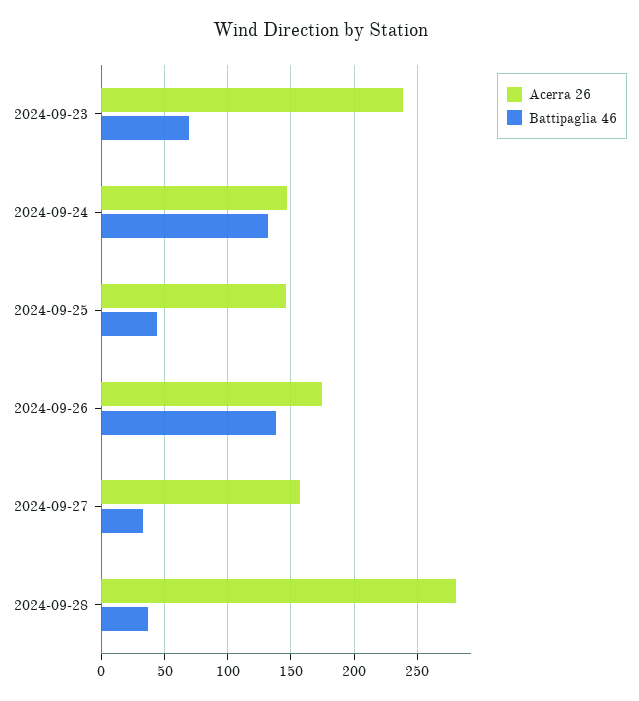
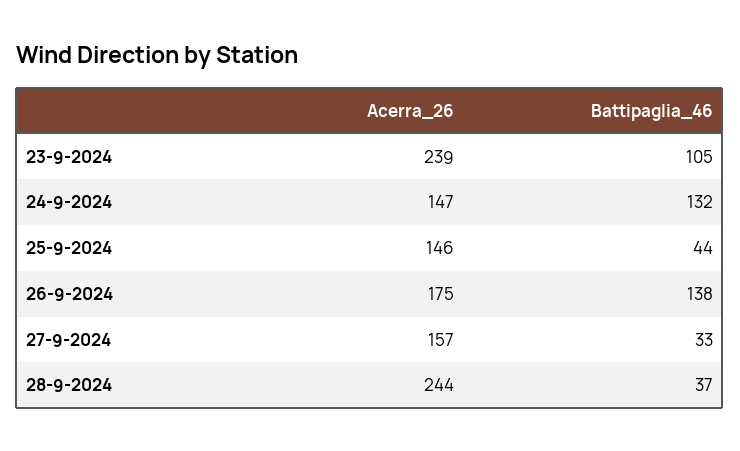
Battipaglia 46, 2024-09-23: 70 -> 105
Acerra 26, 2024-09-28: 280 -> 244

